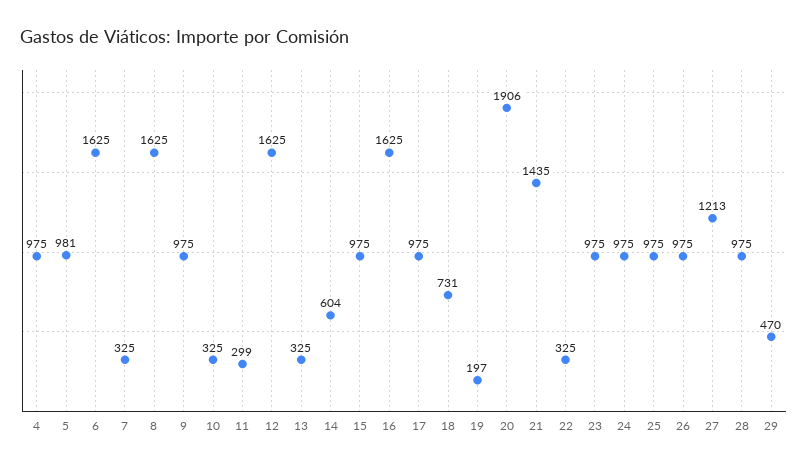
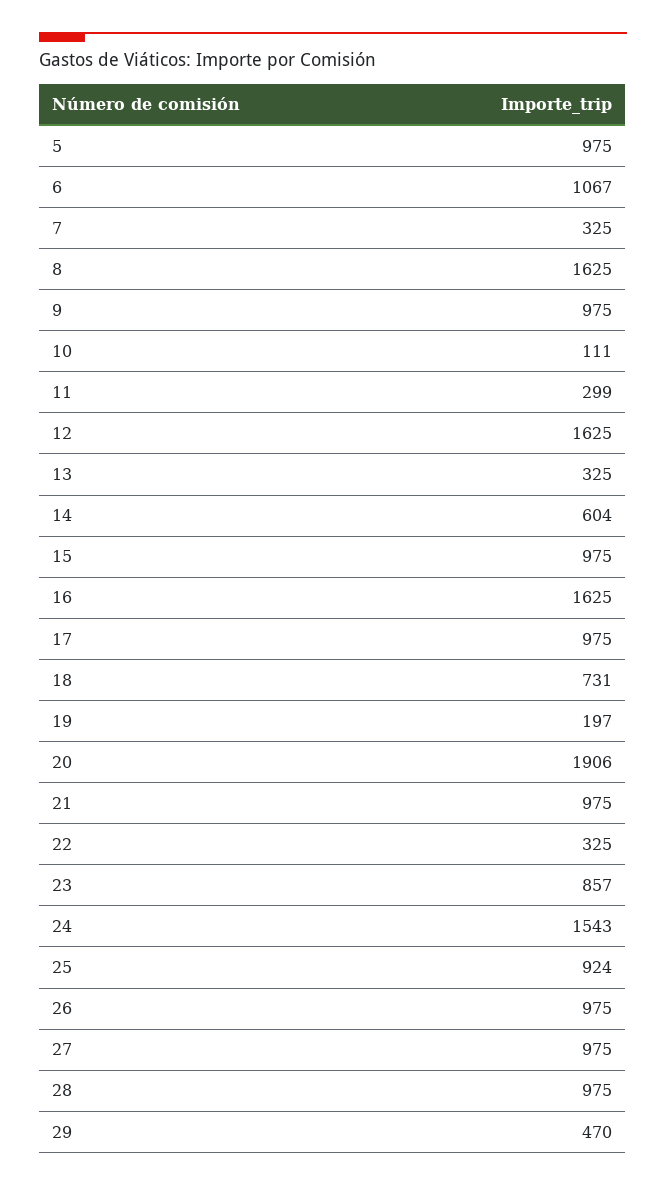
4: 975 -> none
5: 981 -> 975
6: 1625 -> 1067
10: 325 -> 111
21: 1435 -> 975
23: 975 -> 857
24: 975 -> 1543
25: 975 -> 924
27: 1213 -> 975

